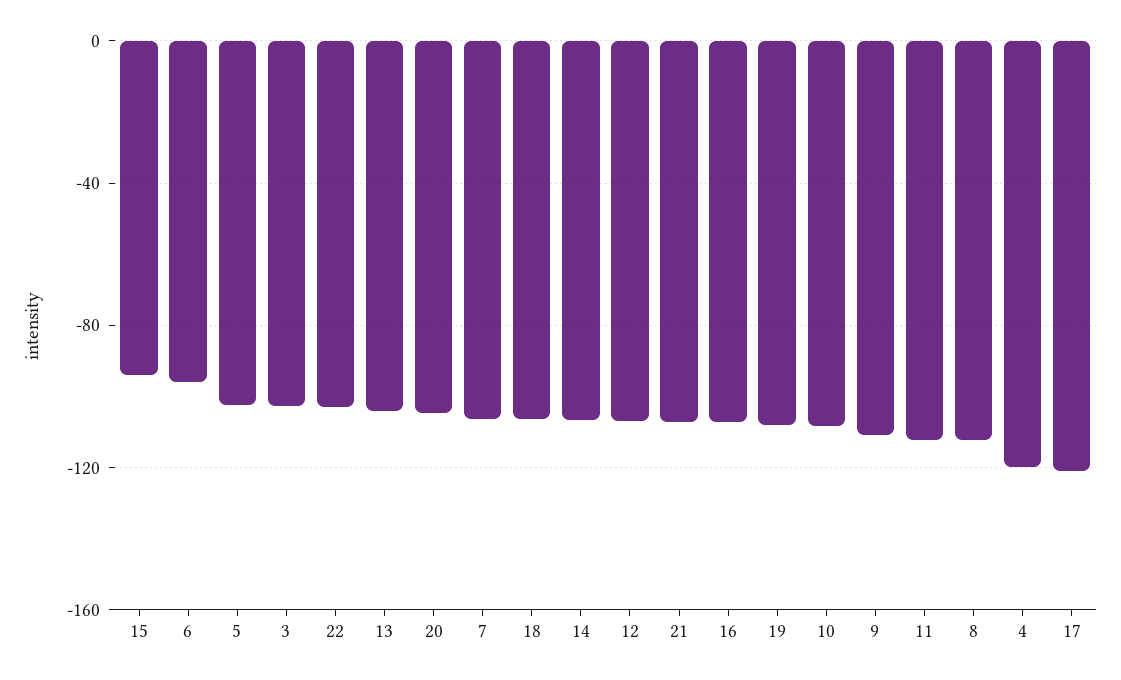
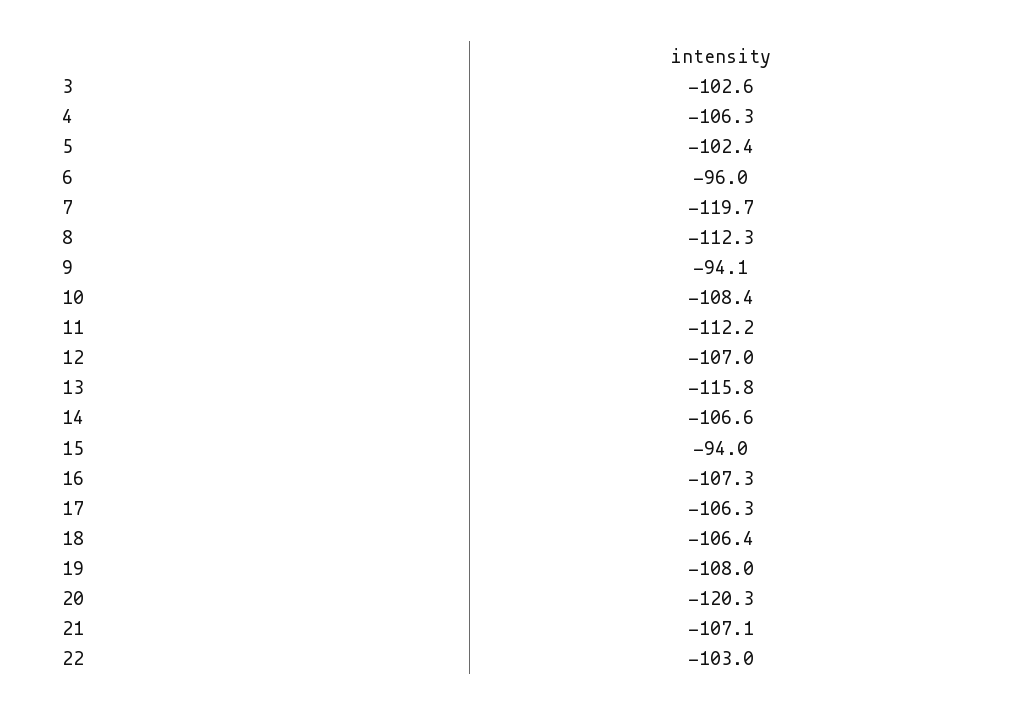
13: -105 -> -115.8
20: -105 -> -120.3
7: -105 -> -119.7
9: -110 -> -94.1
4: -120 -> -106.3
17: -120 -> -106.3

